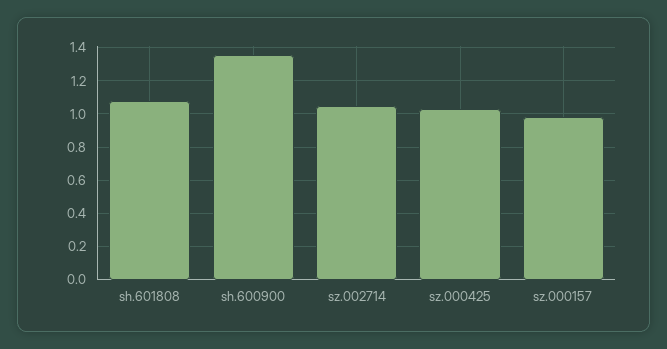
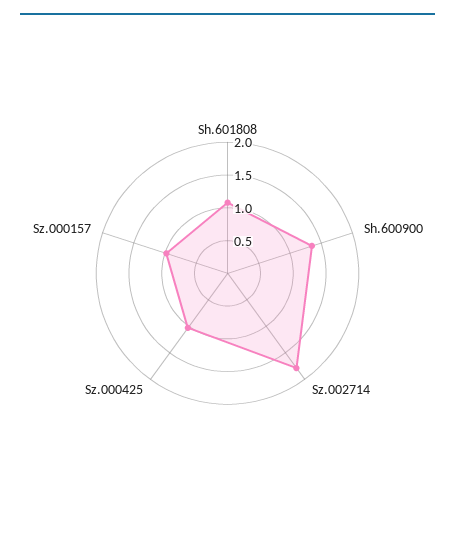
sz.002714: 1.05 -> 1.75

